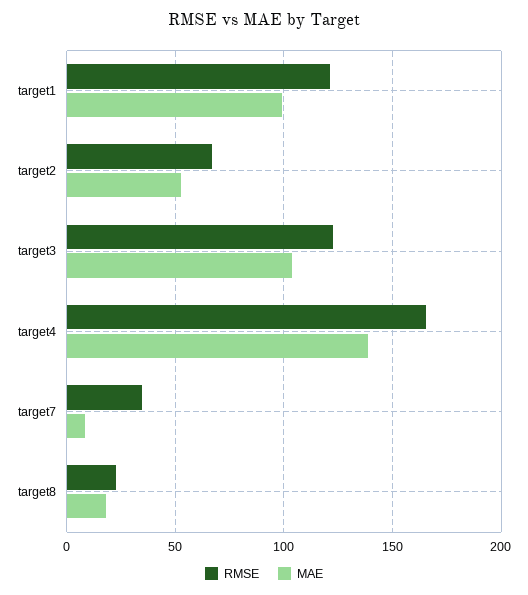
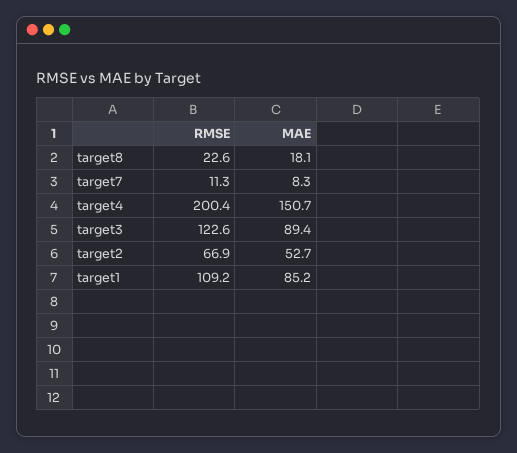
RMSE, target1: 120 -> 109.2
MAE, target1: 100 -> 85.2
MAE, target3: 105 -> 89.4
RMSE, target4: 165 -> 200.4
MAE, target4: 140 -> 150.7
RMSE, target7: 35 -> 11.3

